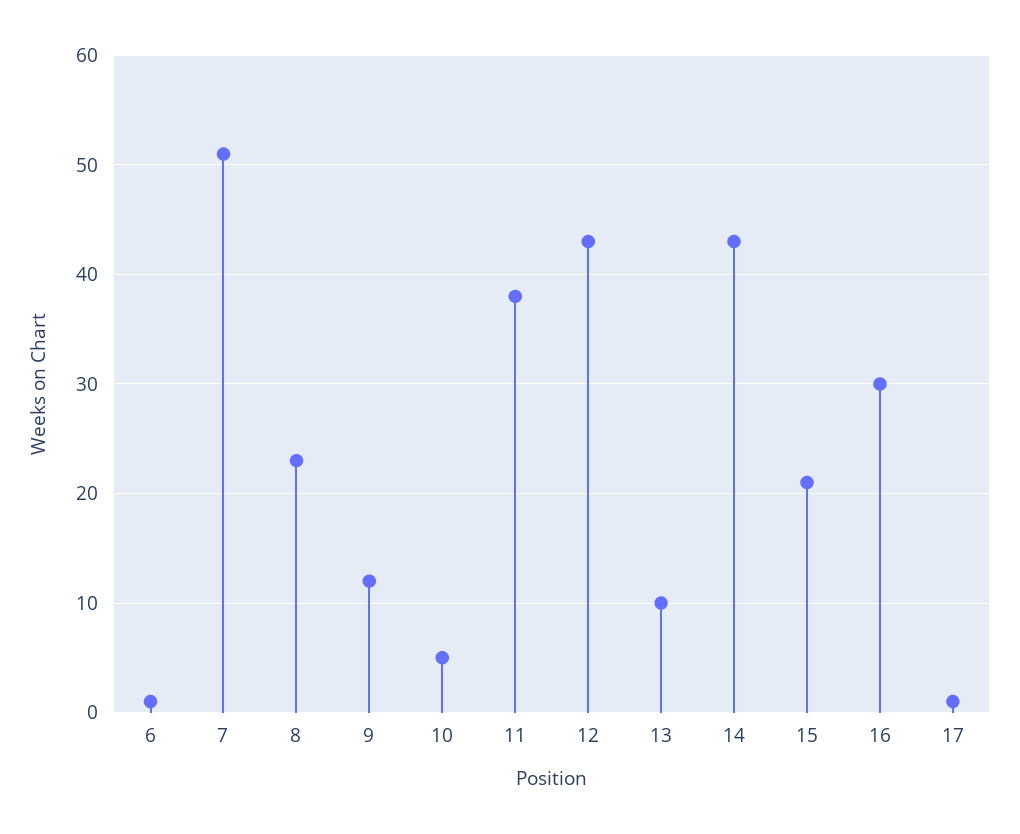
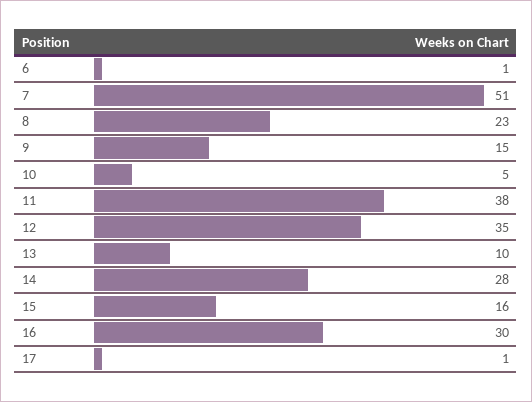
9: 12 -> 15
12: 43 -> 35
14: 43 -> 28
15: 21 -> 16

